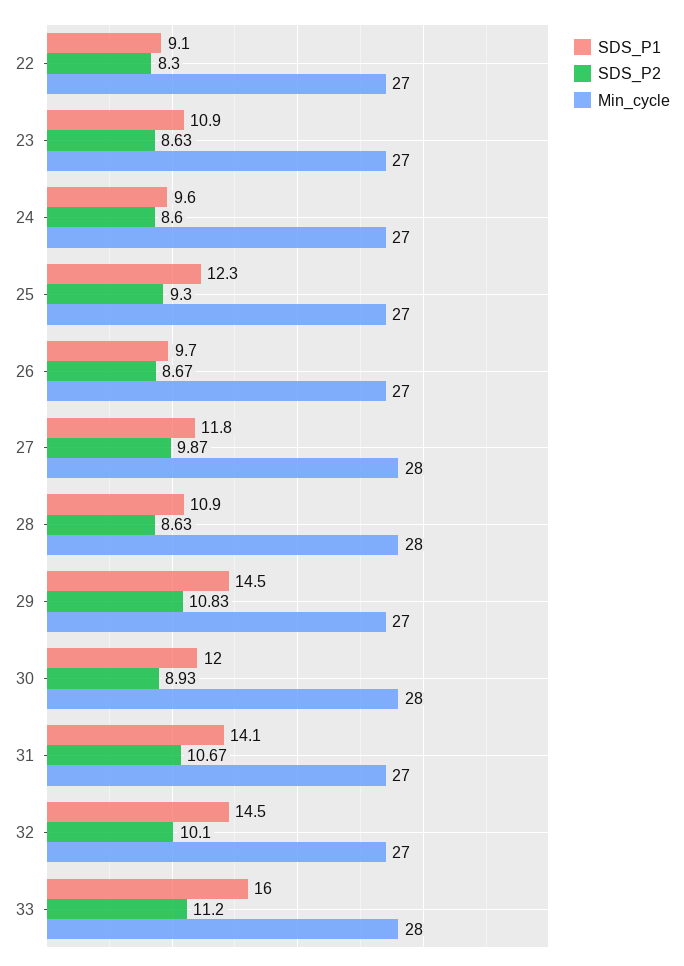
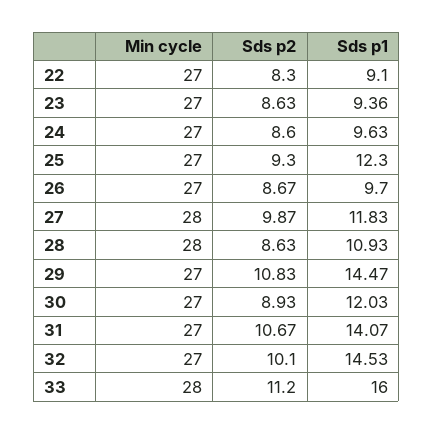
SDS_P1, 23: 10.9 -> 9.36
Min_cycle, 30: 28 -> 27

